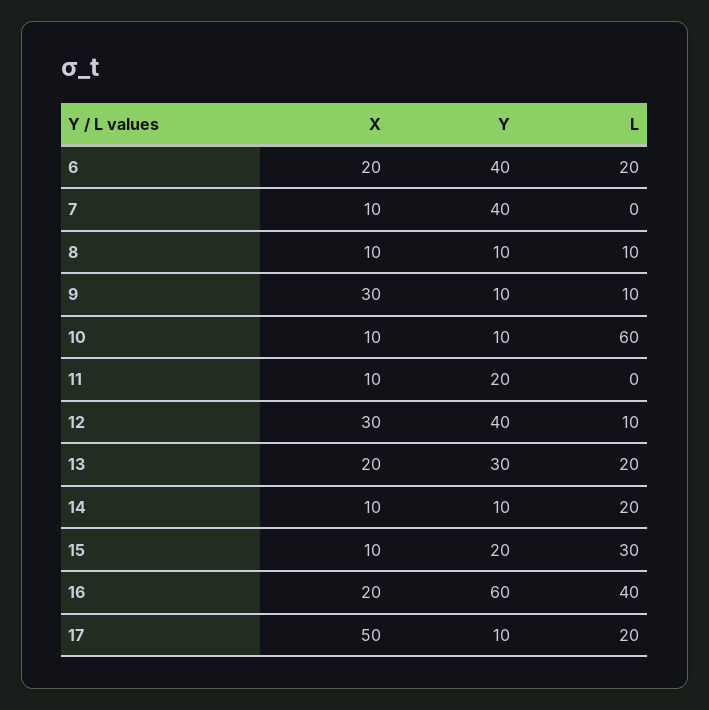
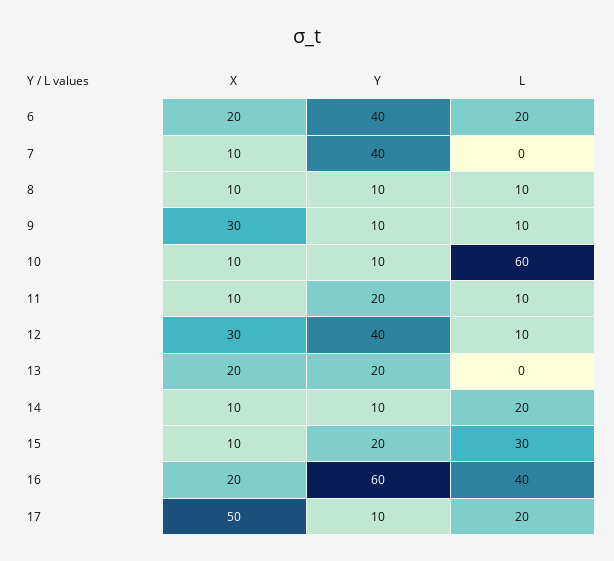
L, 11: 0 -> 10
Y, 13: 30 -> 20
L, 13: 20 -> 0

